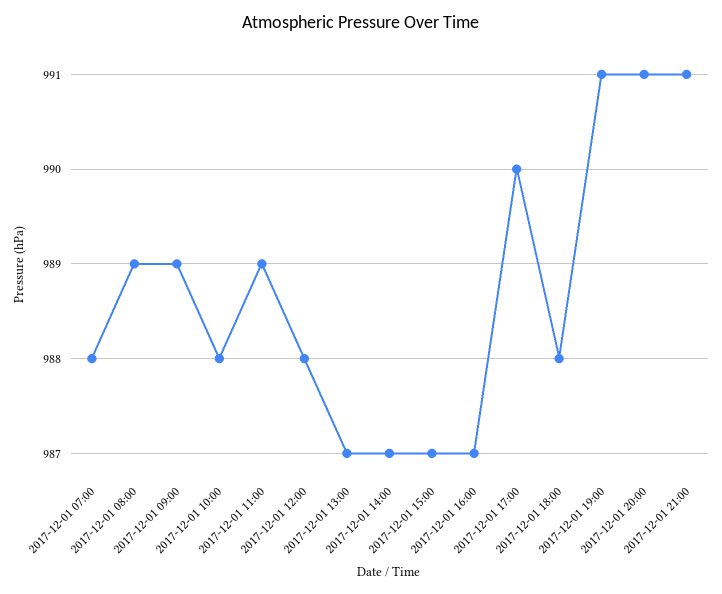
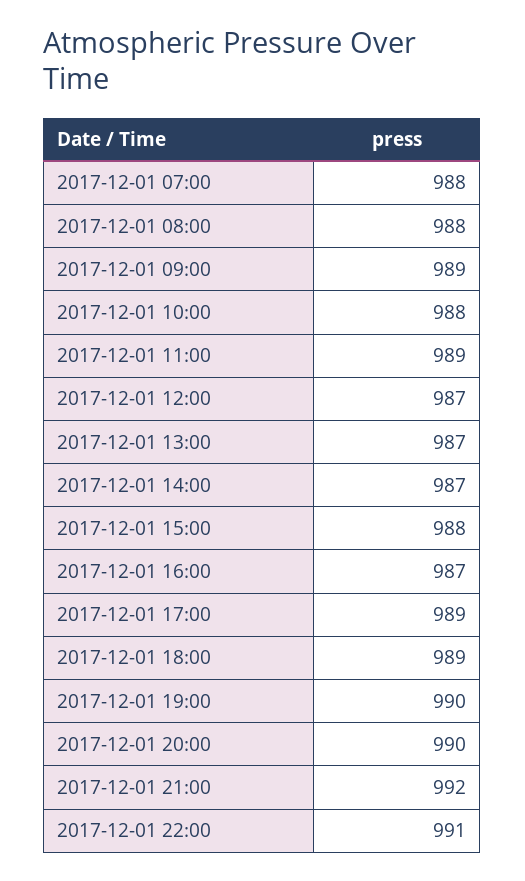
2017-12-01 08:00: 989 -> 988
2017-12-01 12:00: 988 -> 987
2017-12-01 15:00: 987 -> 988
2017-12-01 17:00: 990 -> 989
2017-12-01 18:00: 988 -> 989
2017-12-01 19:00: 991 -> 990
2017-12-01 20:00: 991 -> 990
2017-12-01 21:00: 991 -> 992
2017-12-01 22:00: none -> 991

